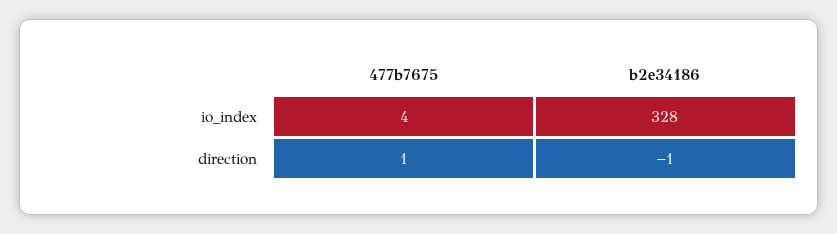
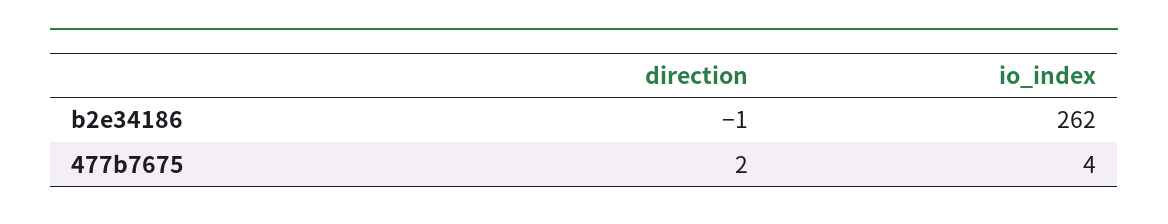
b2e34186, io_index: 328 -> 262
477b7675, direction: 1 -> 2

